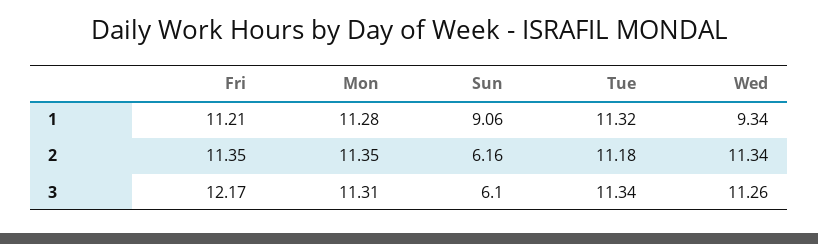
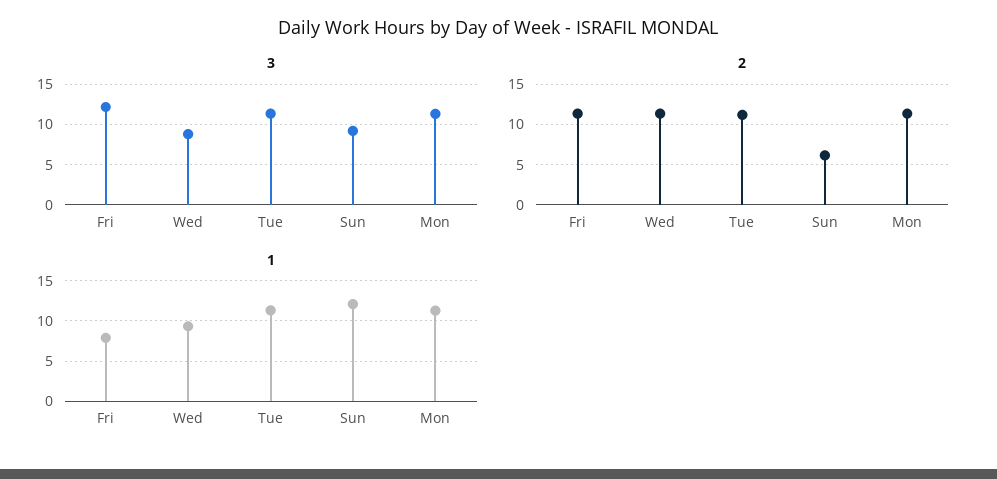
1, Fri: 11.21 -> 8
1, Sun: 9.06 -> 12
3, Sun: 6.1 -> 9
3, Wed: 11.26 -> 9

